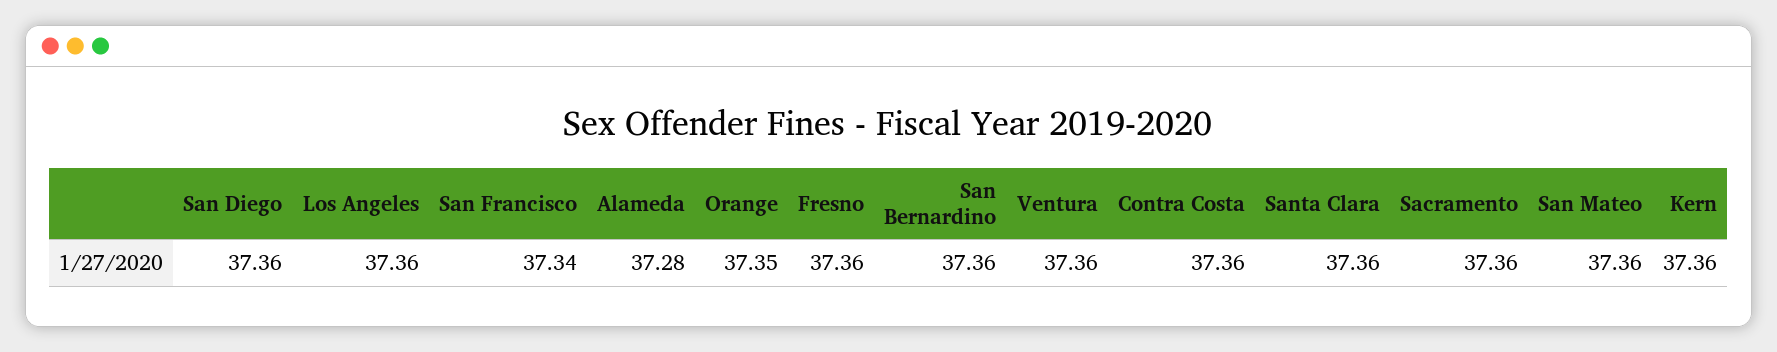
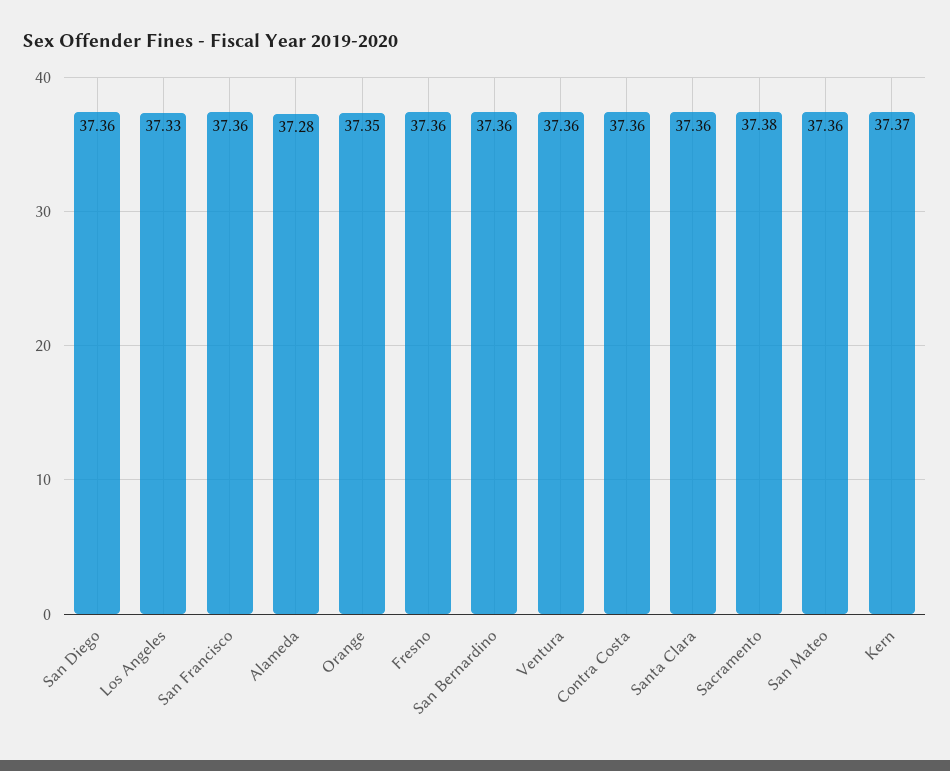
Los Angeles: 37.36 -> 37.33
San Francisco: 37.34 -> 37.36
Sacramento: 37.36 -> 37.38
Kern: 37.36 -> 37.37

